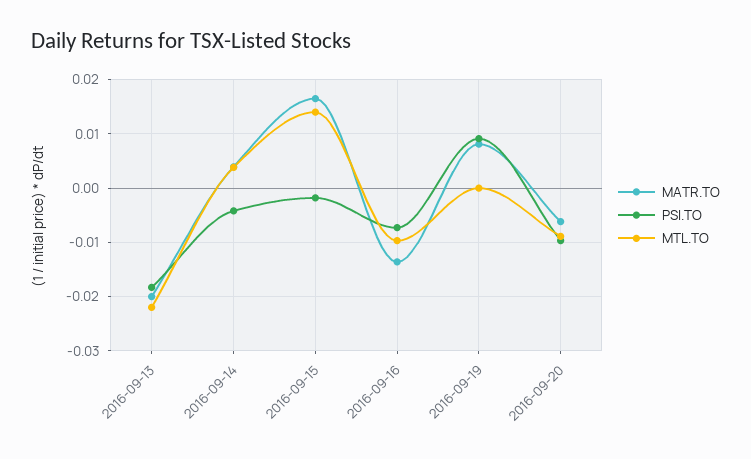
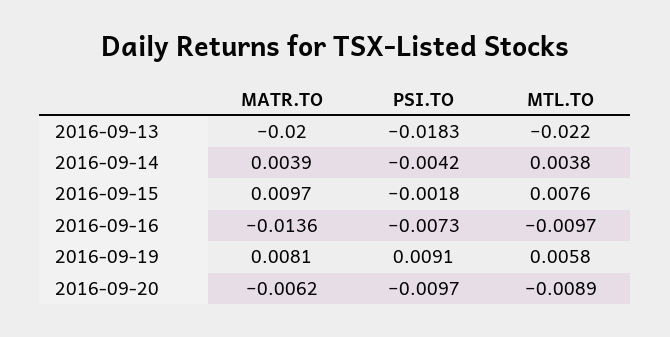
MATR.TO, 2016-09-15: 0.016 -> 0.0097
MTL.TO, 2016-09-15: 0.014 -> 0.0076
MTL.TO, 2016-09-19: 0 -> 0.0058

